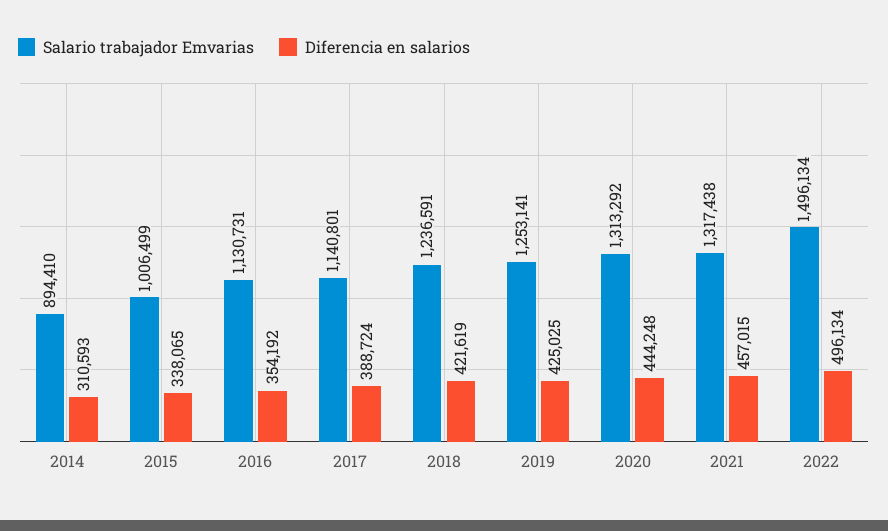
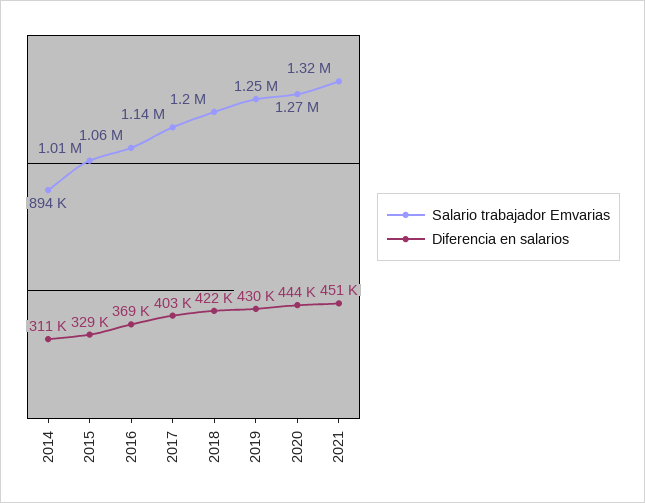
Diferencia en salarios, 2015: 338065 -> 329000
Salario trabajador Emvarias, 2016: 1130731 -> 1060000
Diferencia en salarios, 2016: 354192 -> 369000
Diferencia en salarios, 2017: 388724 -> 403000
Salario trabajador Emvarias, 2018: 1236591 -> 1200000
Diferencia en salarios, 2019: 425025 -> 430000
Salario trabajador Emvarias, 2020: 1313292 -> 1270000
Diferencia en salarios, 2021: 457015 -> 451000
Salario trabajador Emvarias, 2022: 1496134 -> none
Diferencia en salarios, 2022: 496134 -> none

